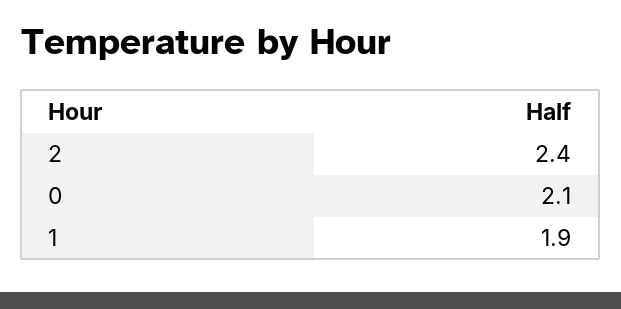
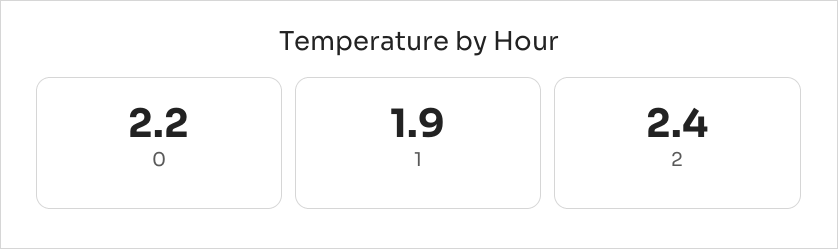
0: 2.1 -> 2.2

